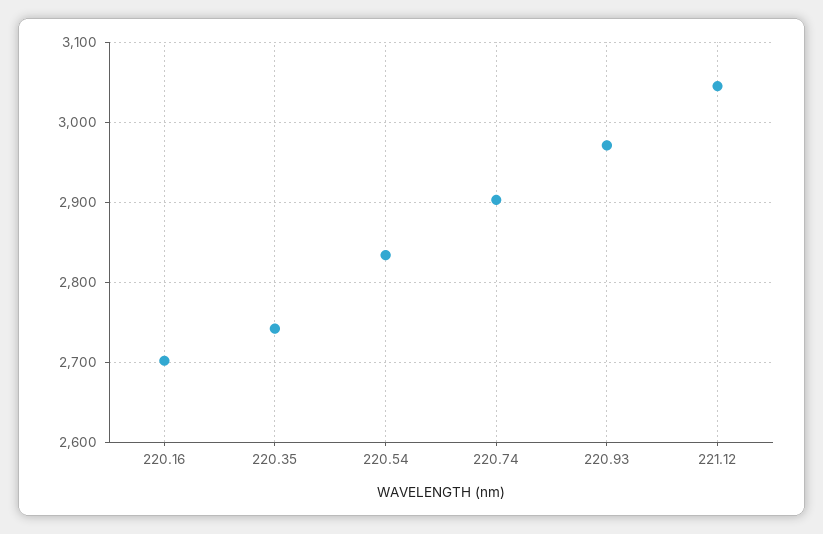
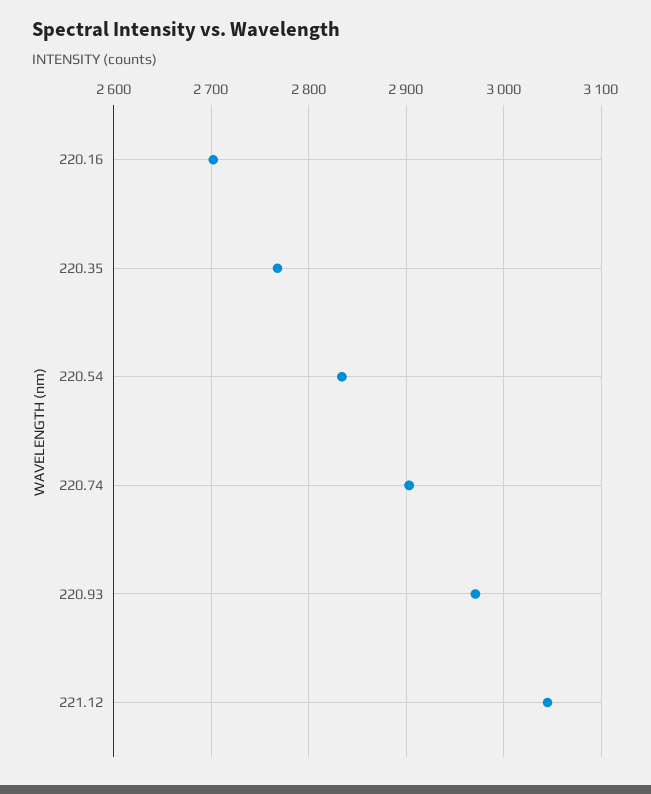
220.35: 2740 -> 2770

